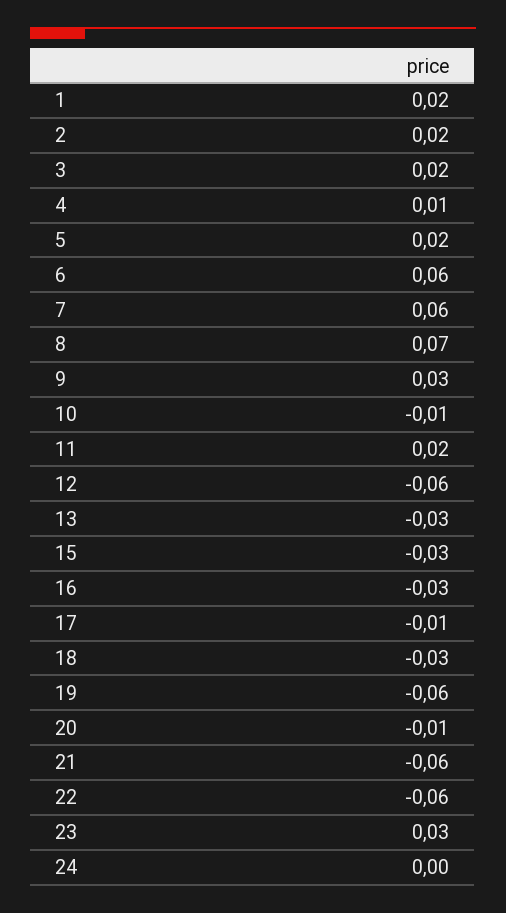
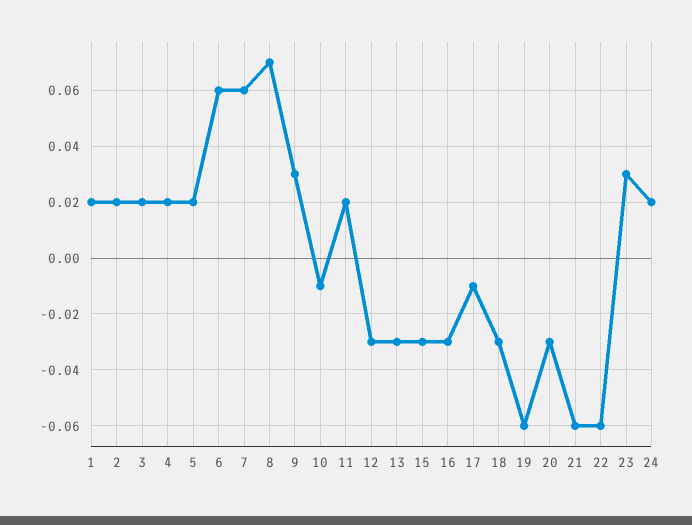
4: 0.01 -> 0.02
12: -0.06 -> -0.03
20: -0.01 -> -0.03
24: 0 -> 0.02

